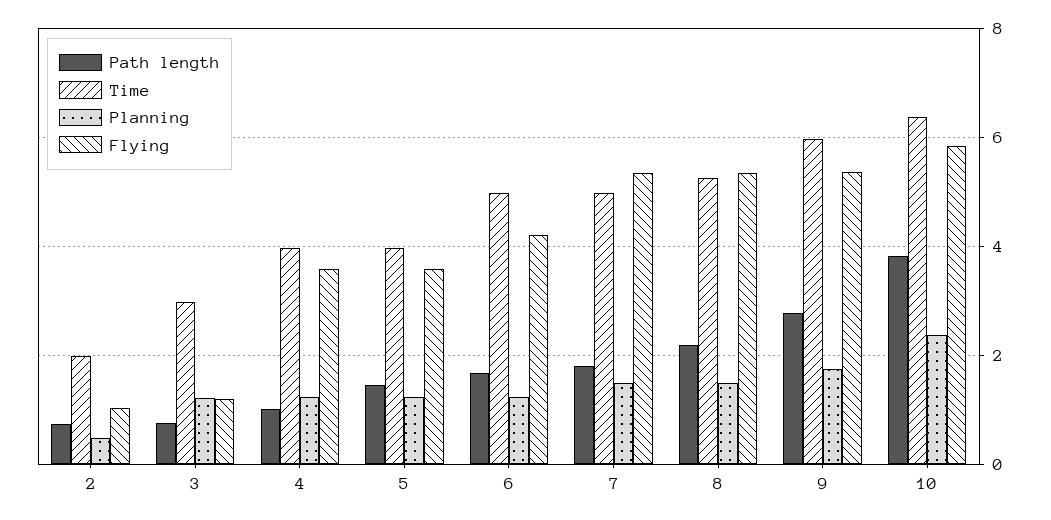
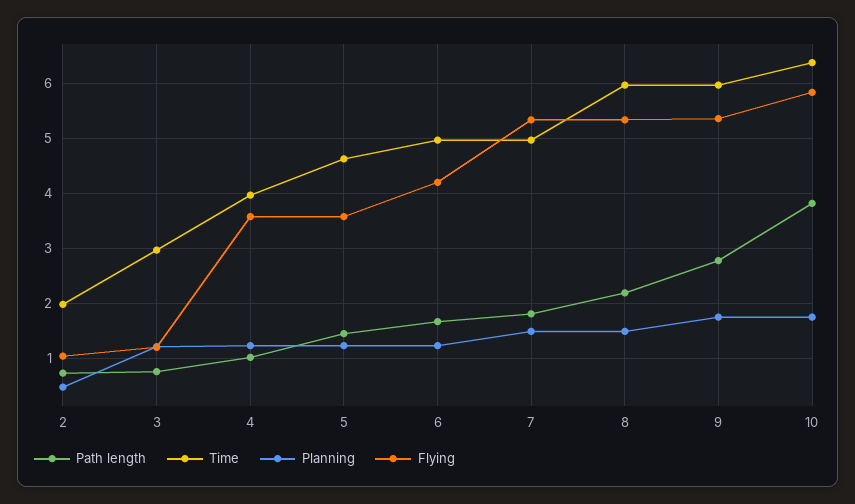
Time, 5: 4 -> 4.6
Time, 8: 5.2 -> 6
Planning, 10: 2.4 -> 1.8

